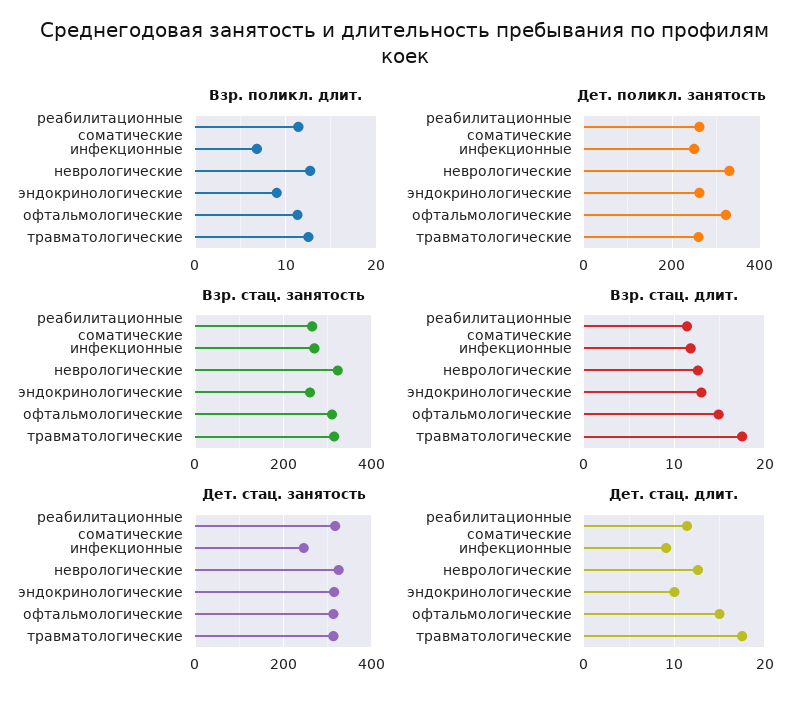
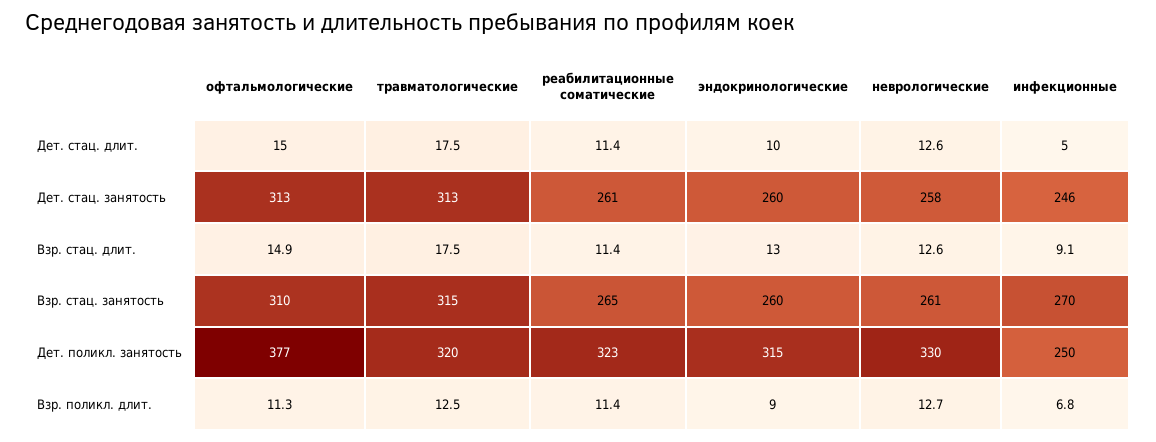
Дет. поликл. занятость, реабилитационные соматические: 260 -> 323
Дет. поликл. занятость, эндокринологические: 260 -> 315
Дет. поликл. занятость, офтальмологические: 320 -> 377
Дет. поликл. занятость, травматологические: 260 -> 320
Взр. стац. занятость, неврологические: 320 -> 261
Взр. стац. длит., инфекционные: 12 -> 9.1
Дет. стац. занятость, реабилитационные соматические: 320 -> 261
Дет. стац. занятость, неврологические: 320 -> 258
Дет. стац. занятость, эндокринологические: 320 -> 260
Дет. стац. длит., инфекционные: 9 -> 5

